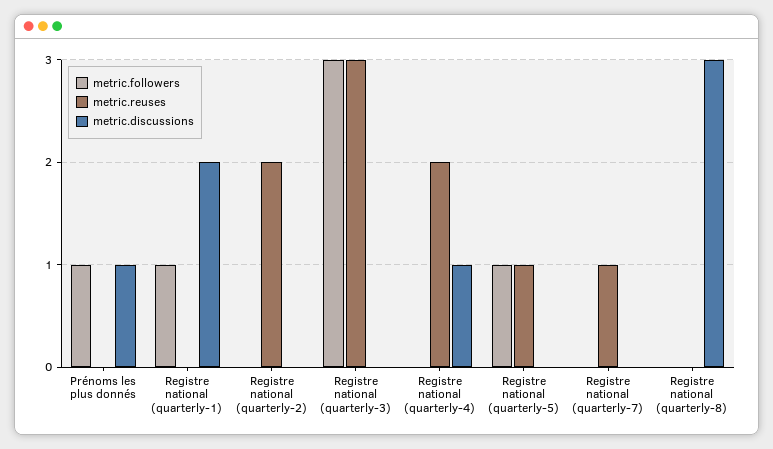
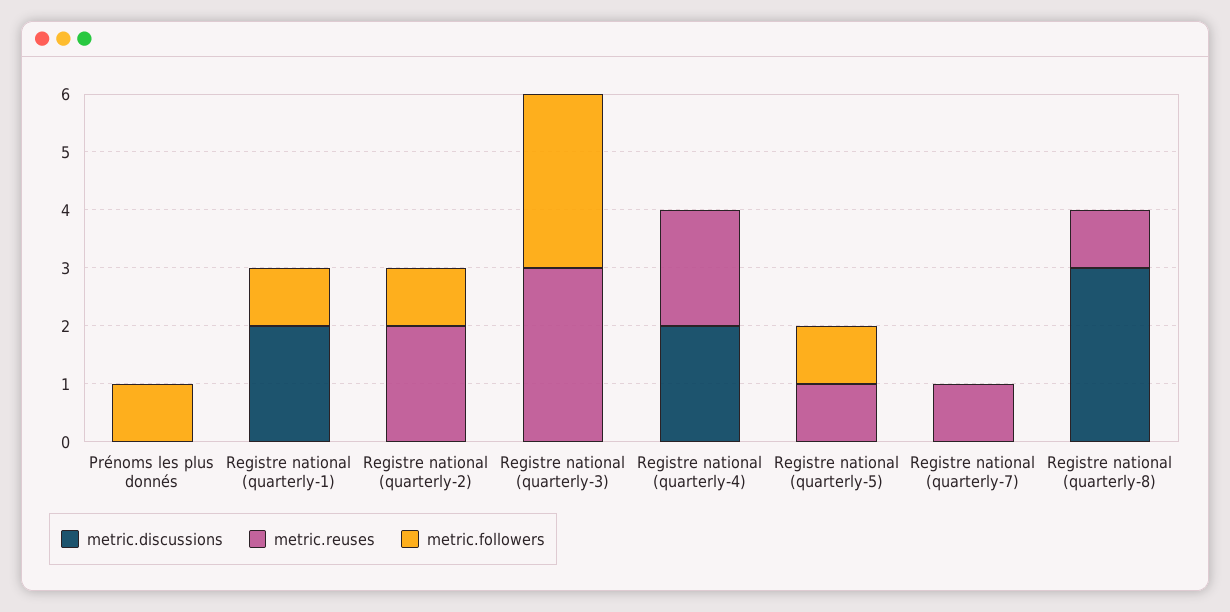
metric.discussions, Prénoms les plus donnés: 1 -> 0
metric.followers, Registre national (quarterly-2): 0 -> 1
metric.discussions, Registre national (quarterly-4): 1 -> 2
metric.reuses, Registre national (quarterly-8): 0 -> 1

